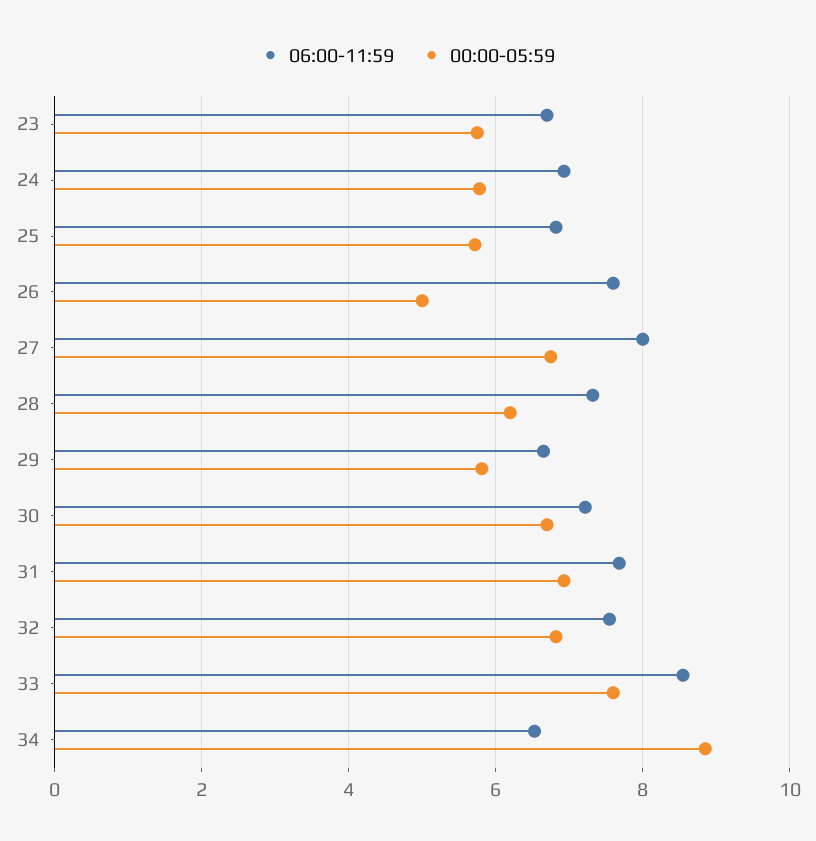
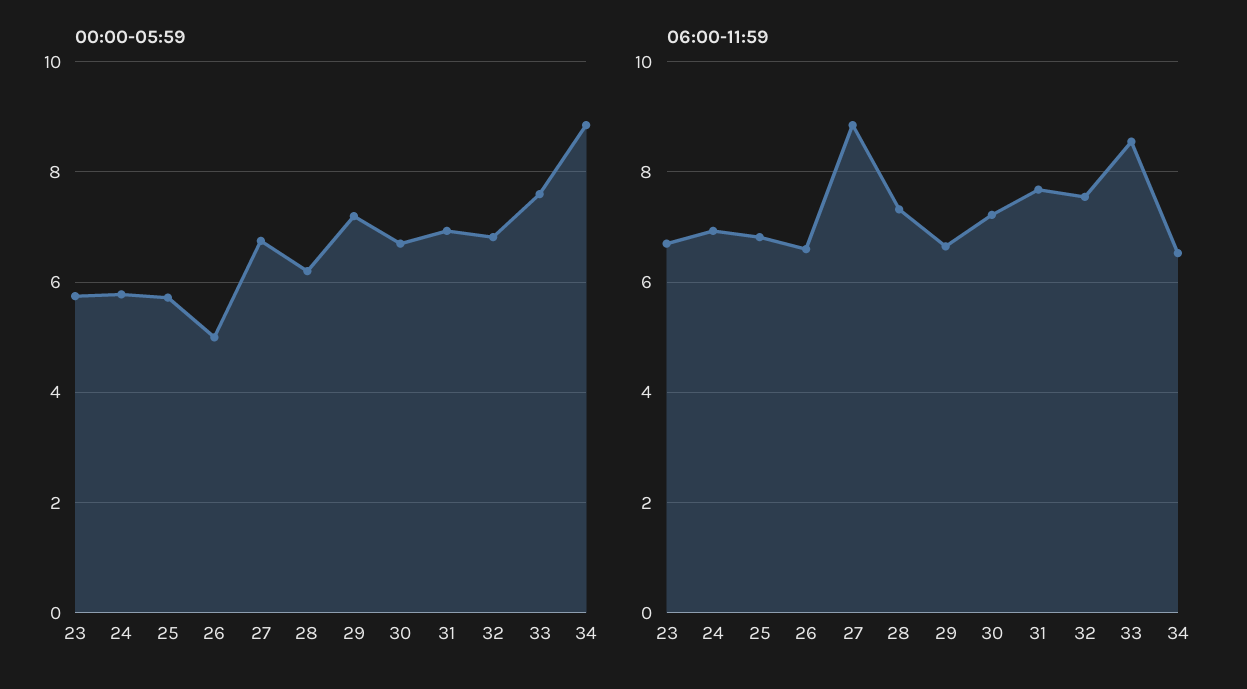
06:00-11:59, 26: 7.6 -> 6.6
06:00-11:59, 27: 8 -> 8.8
00:00-05:59, 29: 5.8 -> 7.2

